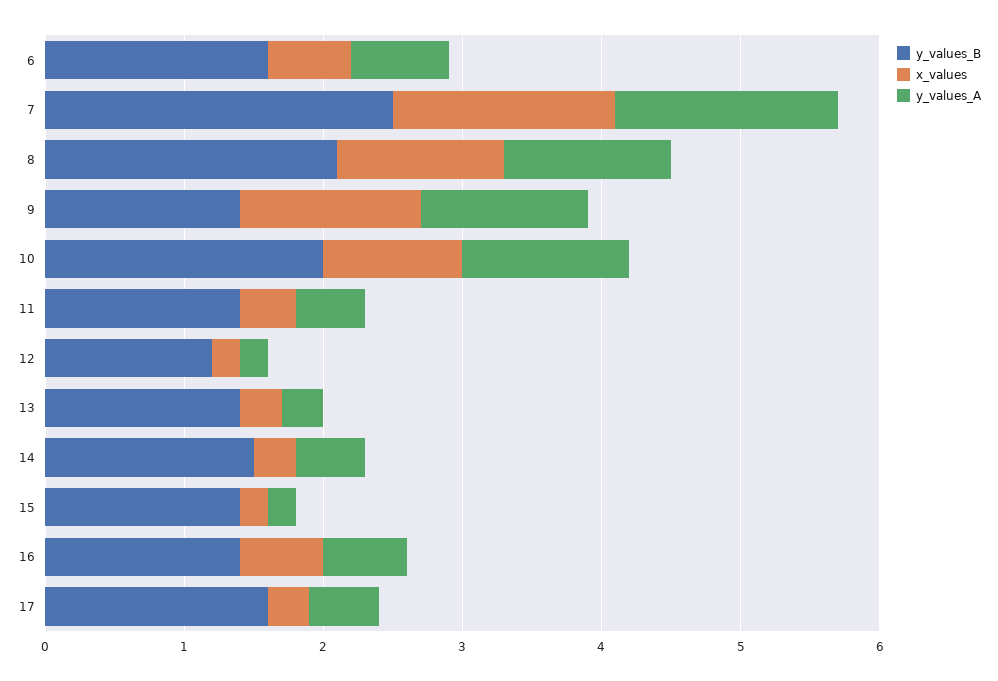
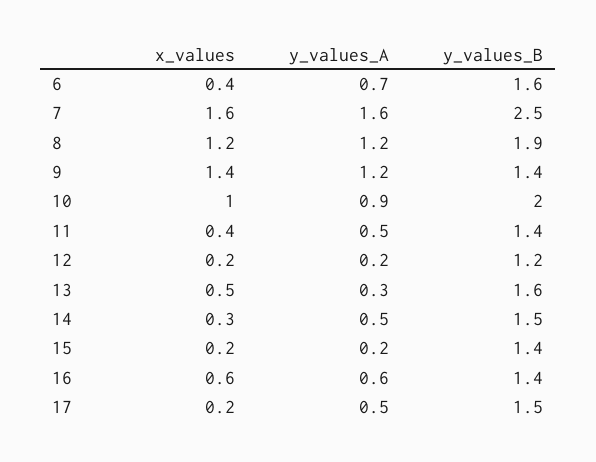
x_values, 6: 0.6 -> 0.4
y_values_B, 8: 2.1 -> 1.9
x_values, 9: 1.3 -> 1.4
y_values_A, 10: 1.2 -> 0.9
y_values_B, 13: 1.4 -> 1.6
x_values, 13: 0.3 -> 0.5
y_values_B, 17: 1.6 -> 1.5
x_values, 17: 0.3 -> 0.2

